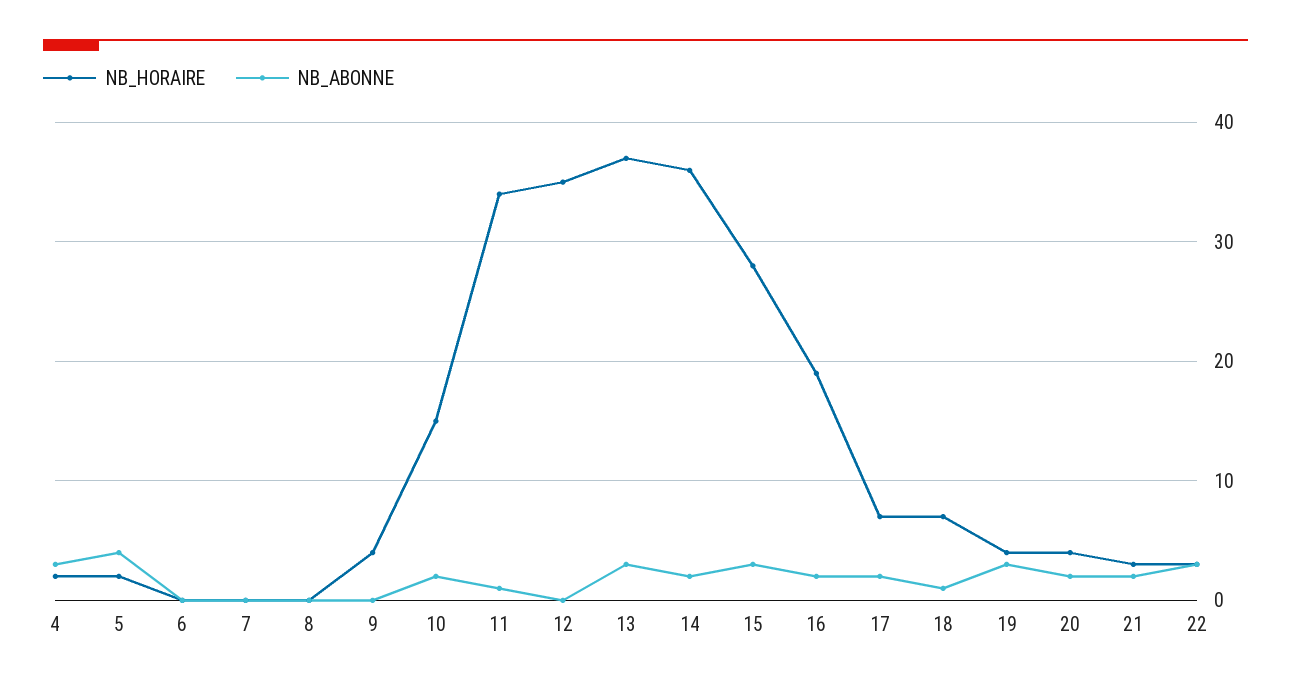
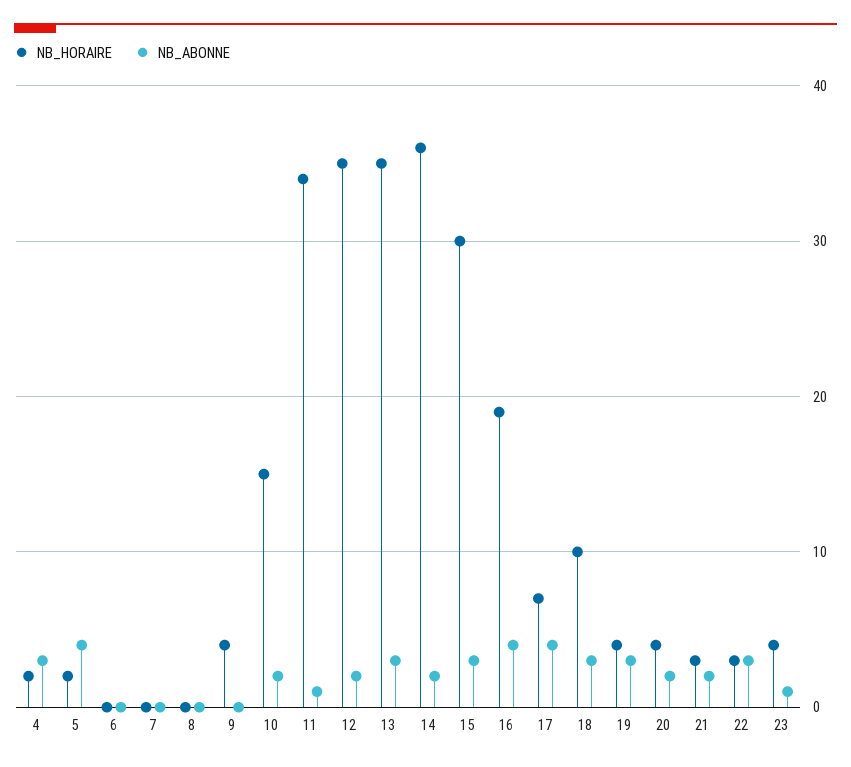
NB_ABONNE, 12: 0 -> 2
NB_HORAIRE, 13: 37 -> 35
NB_HORAIRE, 15: 28 -> 30
NB_ABONNE, 16: 2 -> 4
NB_ABONNE, 17: 2 -> 4
NB_HORAIRE, 18: 7 -> 10
NB_ABONNE, 18: 1 -> 3
NB_HORAIRE, 23: none -> 4
NB_ABONNE, 23: none -> 1

